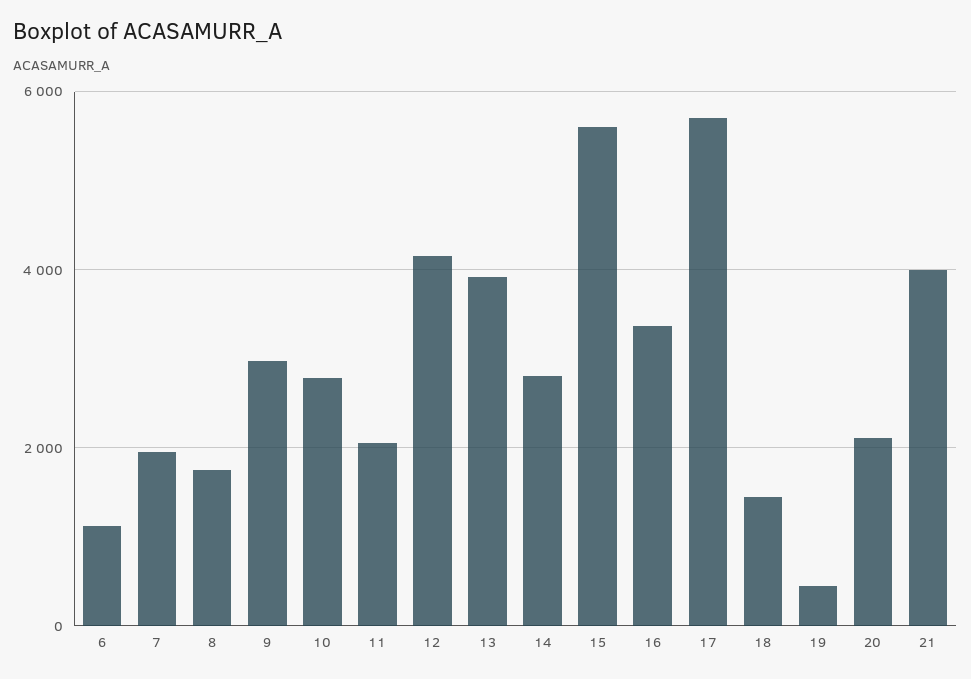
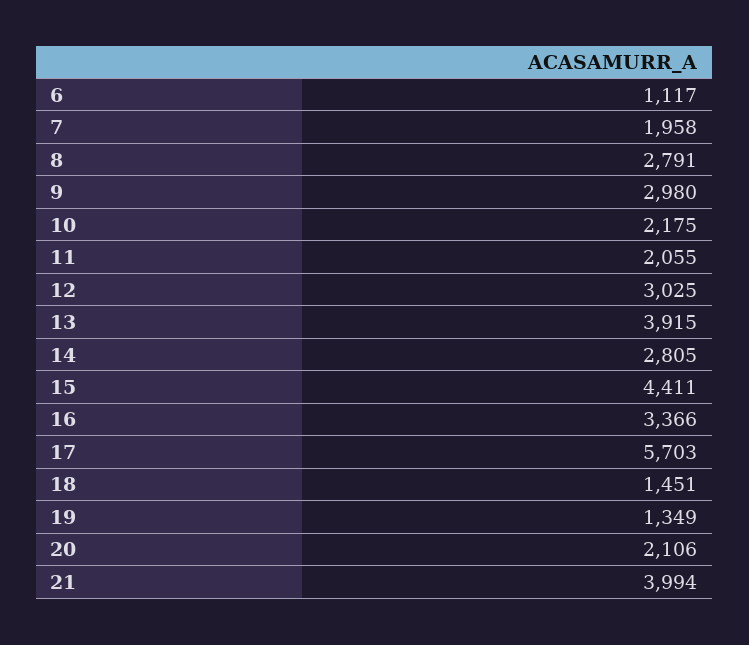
8: 1800 -> 2791
10: 2800 -> 2175
12: 4200 -> 3025
15: 5600 -> 4411
19: 400 -> 1349

